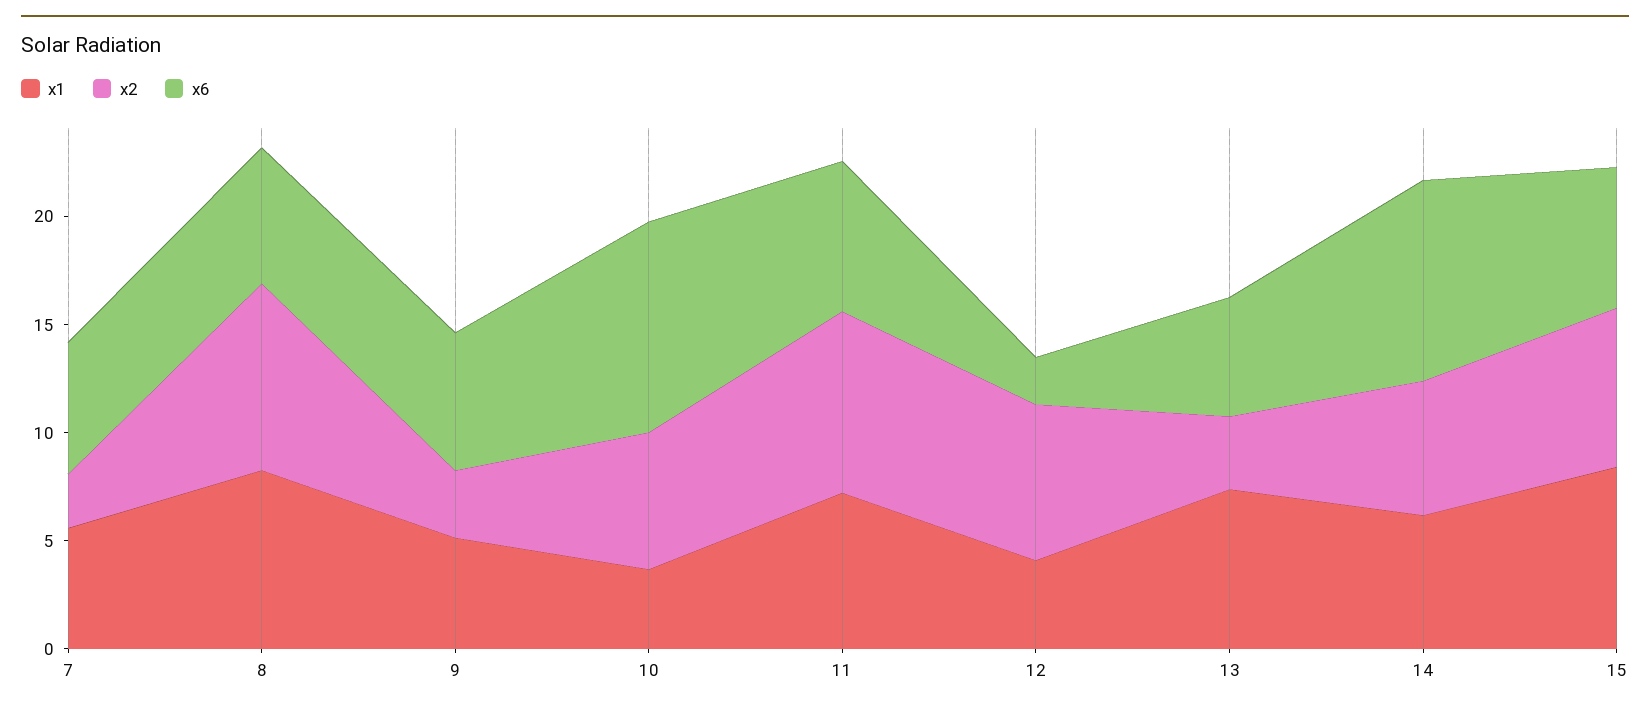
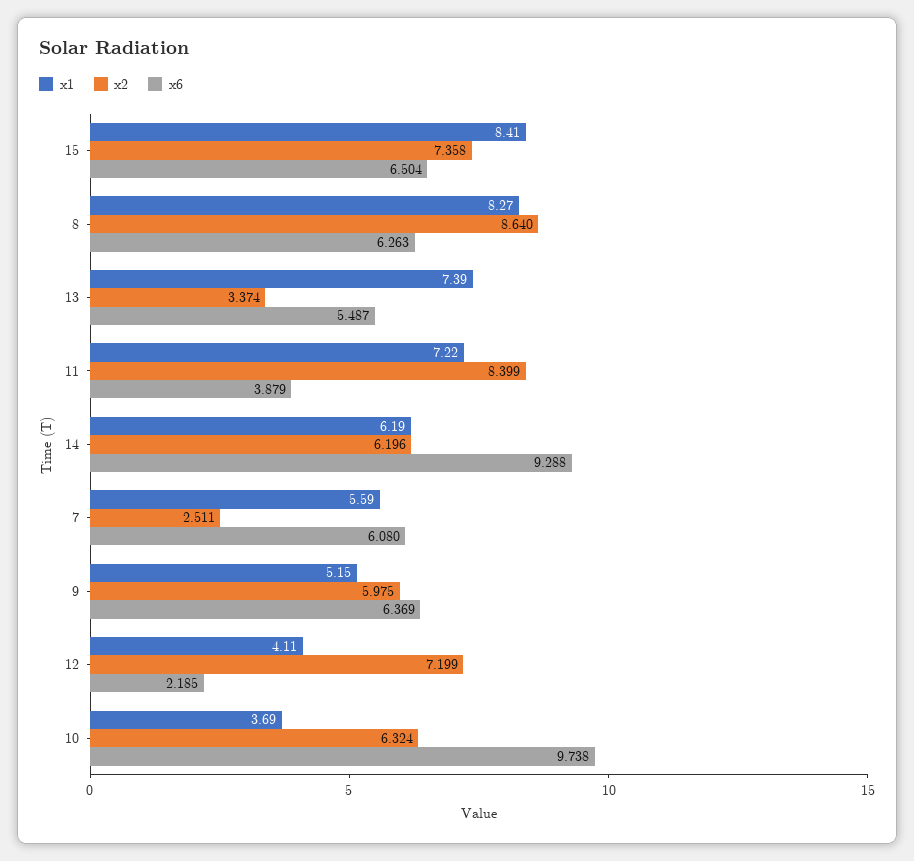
x2, 9: 3 -> 5.975
x6, 11: 7 -> 3.879

